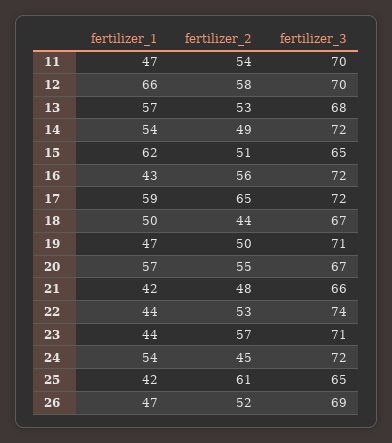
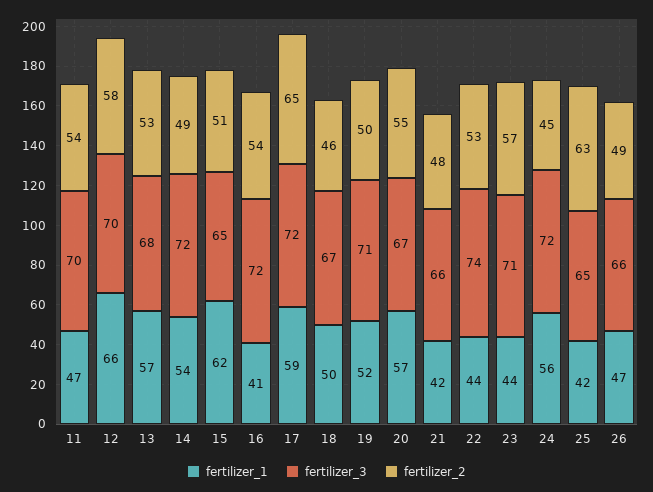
fertilizer_1, 16: 43 -> 41
fertilizer_2, 16: 56 -> 54
fertilizer_2, 18: 44 -> 46
fertilizer_1, 19: 47 -> 52
fertilizer_1, 24: 54 -> 56
fertilizer_2, 25: 61 -> 63
fertilizer_2, 26: 52 -> 49
fertilizer_3, 26: 69 -> 66

